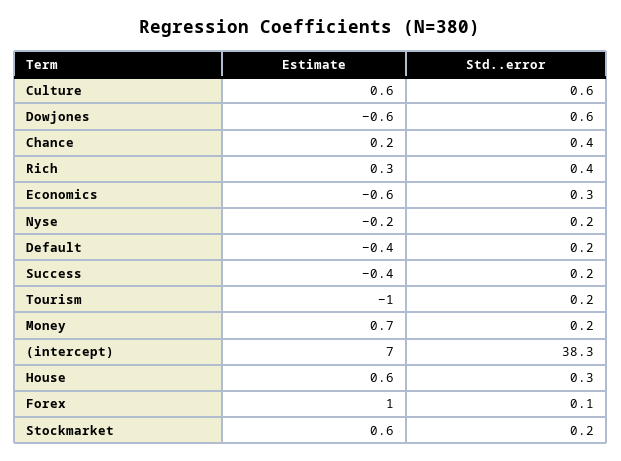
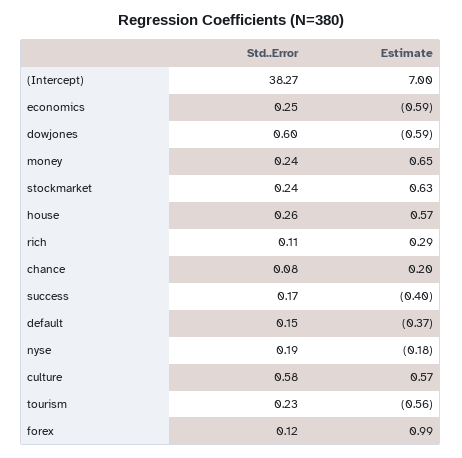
Std..error, Chance: 0.4 -> 0.08
Std..error, Rich: 0.4 -> 0.11
Estimate, Tourism: -1 -> -0.56

